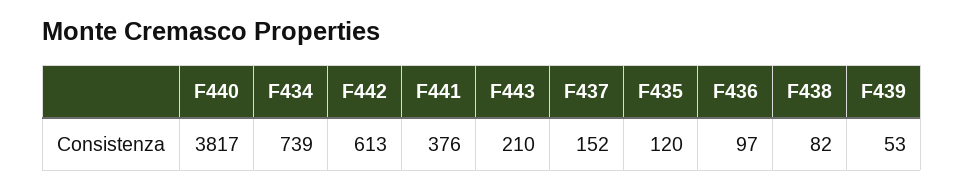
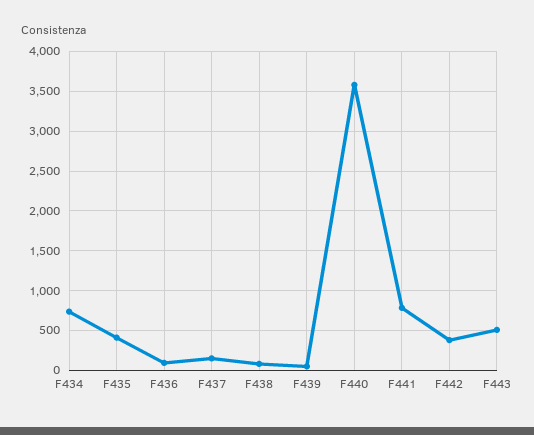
F440: 3817 -> 3600
F442: 613 -> 400
F441: 376 -> 800
F443: 210 -> 500
F435: 120 -> 400

